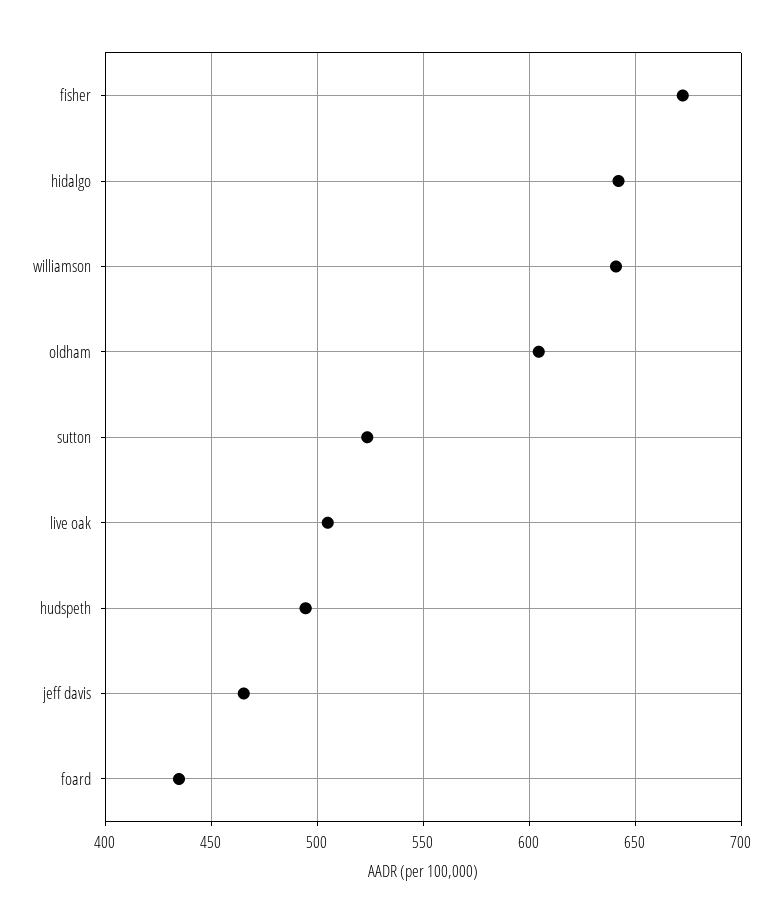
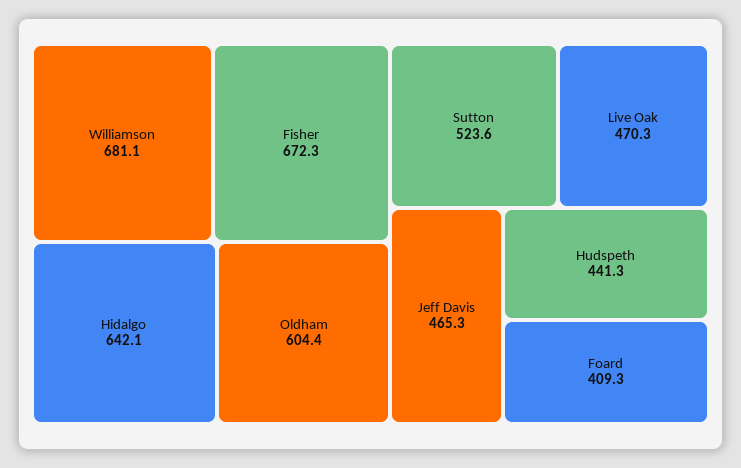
williamson: 640 -> 681.1
live oak: 505 -> 470.3
hudspeth: 495 -> 441.3
foard: 435 -> 409.3

